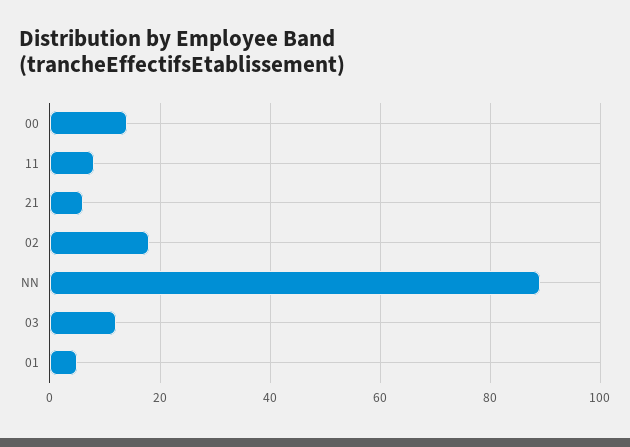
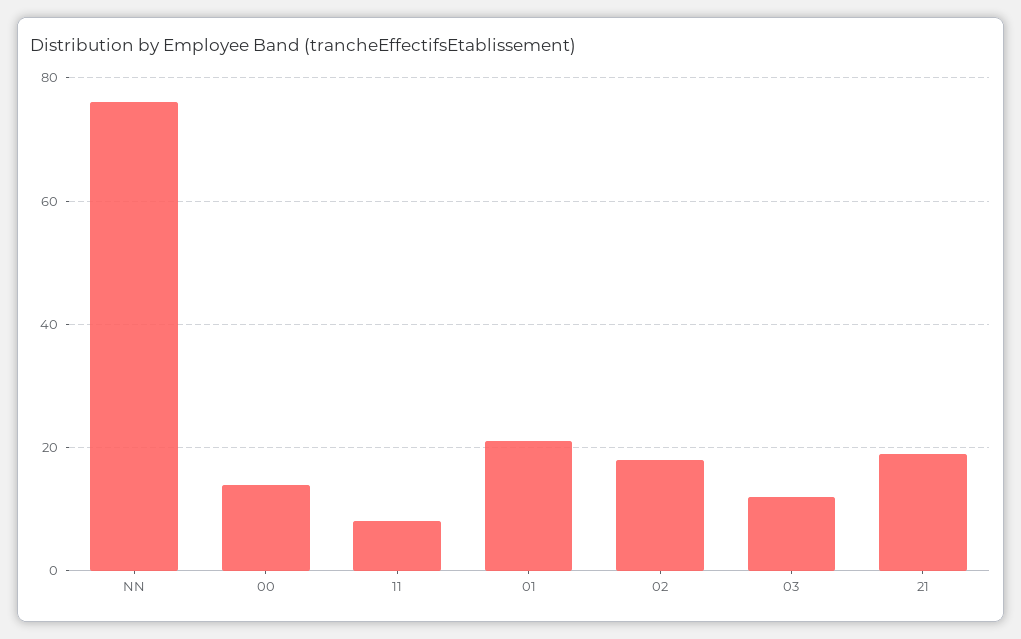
21: 5 -> 20
NN: 90 -> 75
01: 5 -> 20

